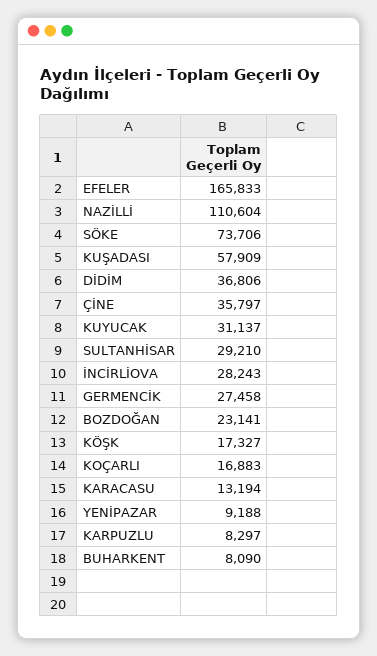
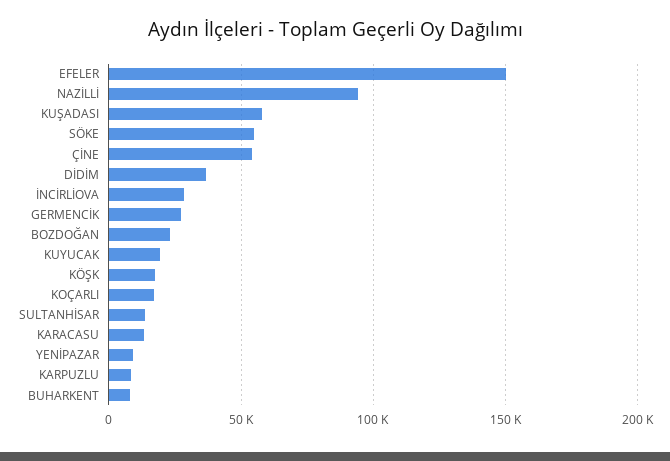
EFELER: 165833 -> 150000
NAZİLLİ: 110604 -> 95000
SÖKE: 73706 -> 55000
ÇİNE: 35797 -> 55000
KUYUCAK: 31137 -> 20000
SULTANHİSAR: 29210 -> 15000

